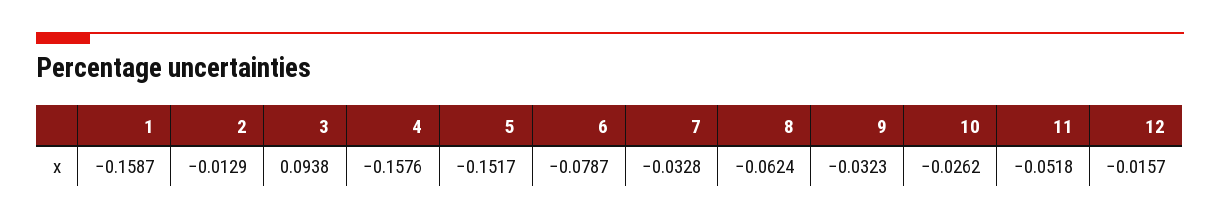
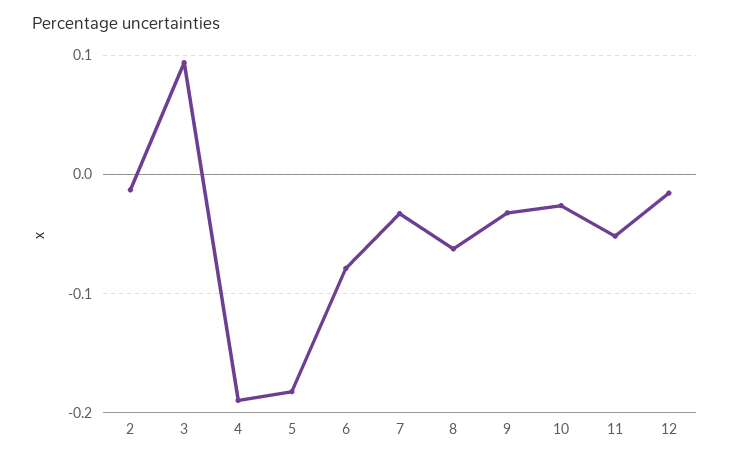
1: -0.1587 -> none
4: -0.1576 -> -0.19
5: -0.1517 -> -0.18

